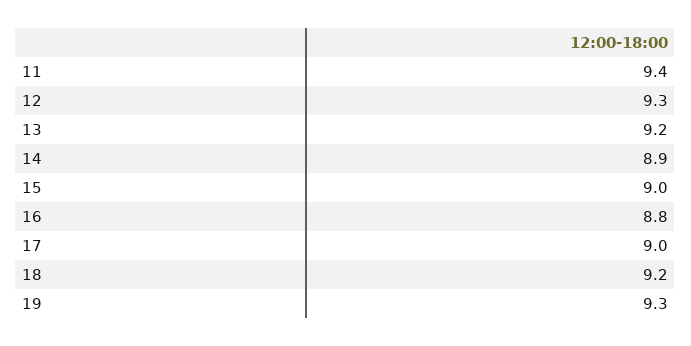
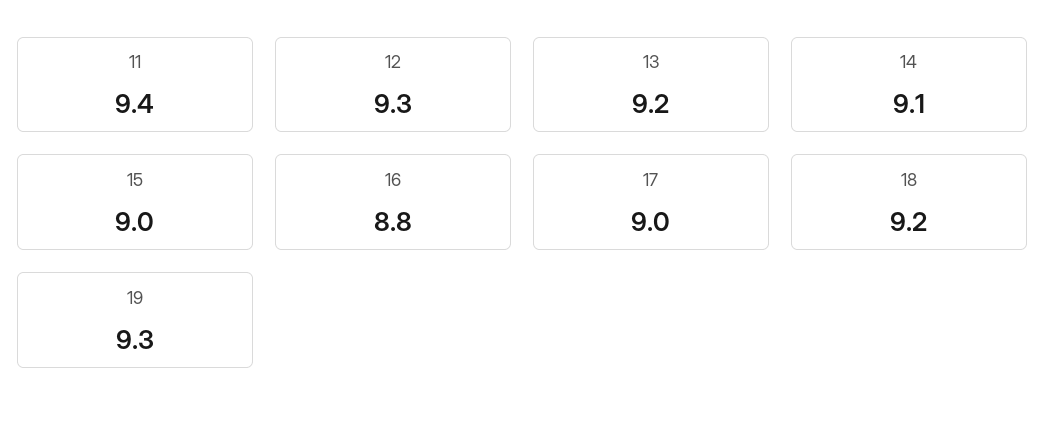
14: 8.9 -> 9.1

